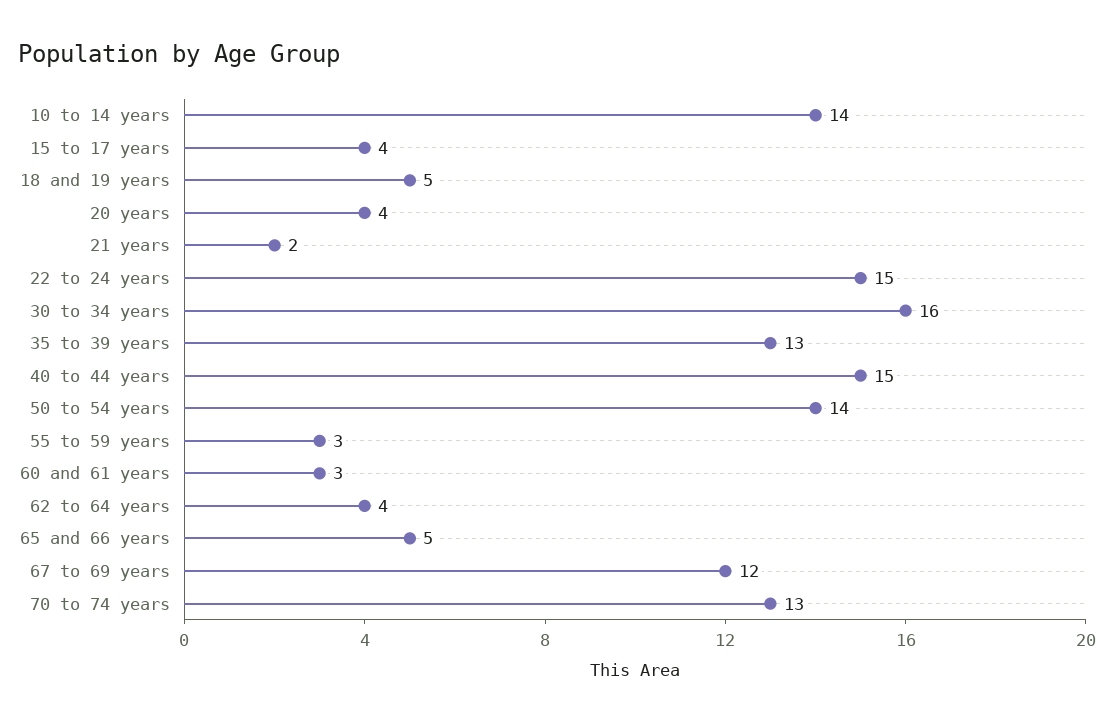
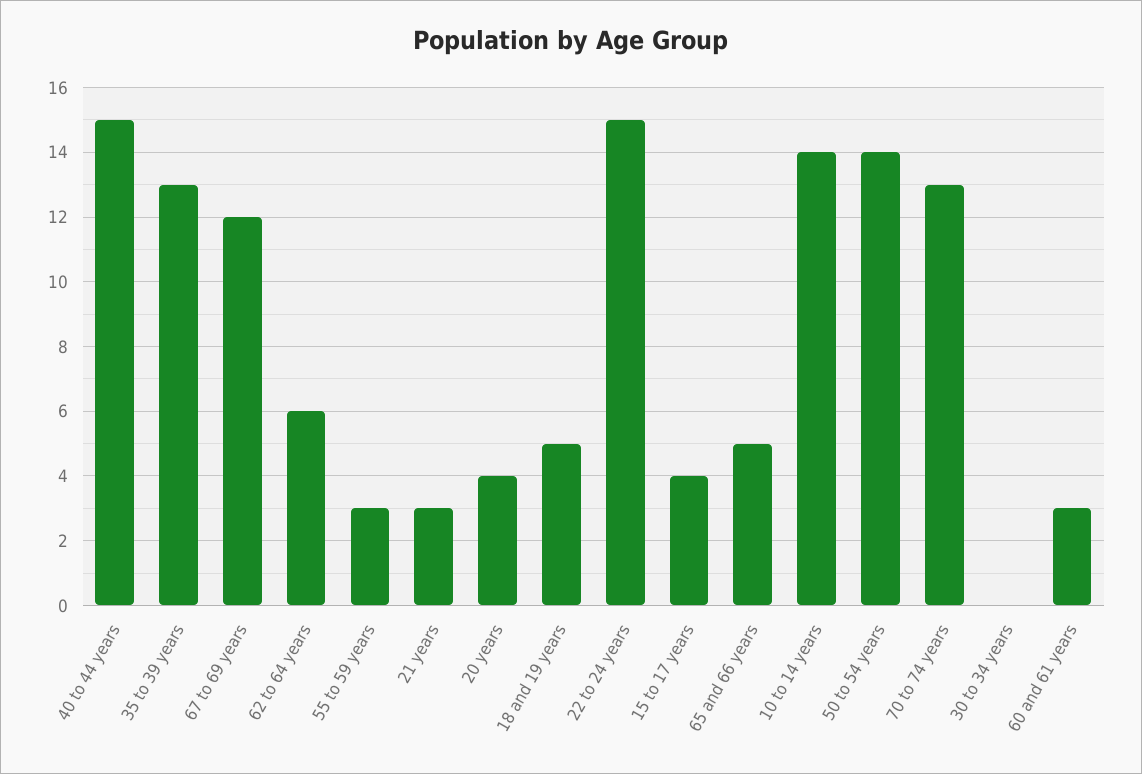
21 years: 2 -> 3
30 to 34 years: 16 -> 0
62 to 64 years: 4 -> 6

